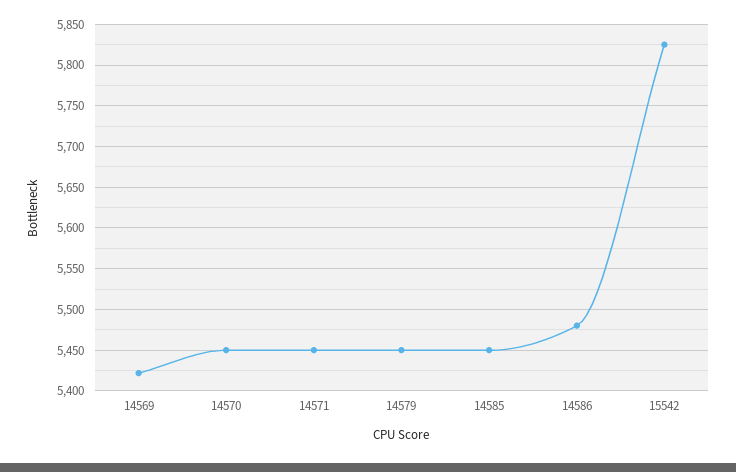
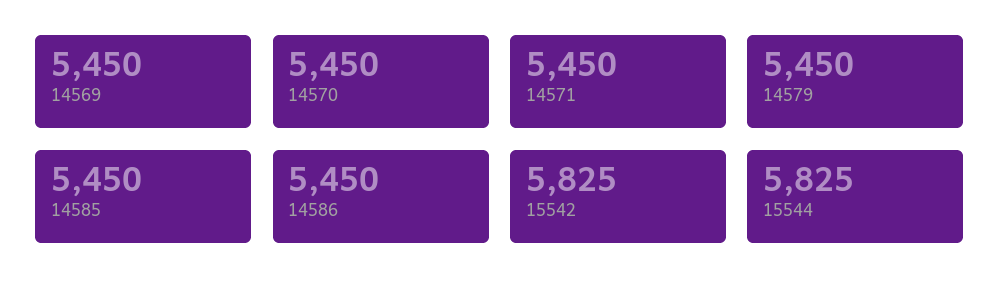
14569: 5420 -> 5450
14586: 5480 -> 5450
15544: none -> 5825

